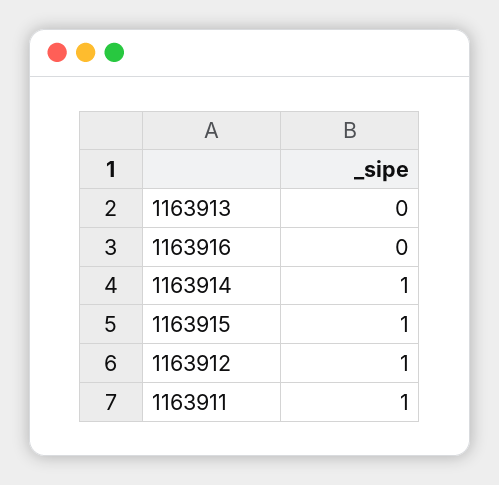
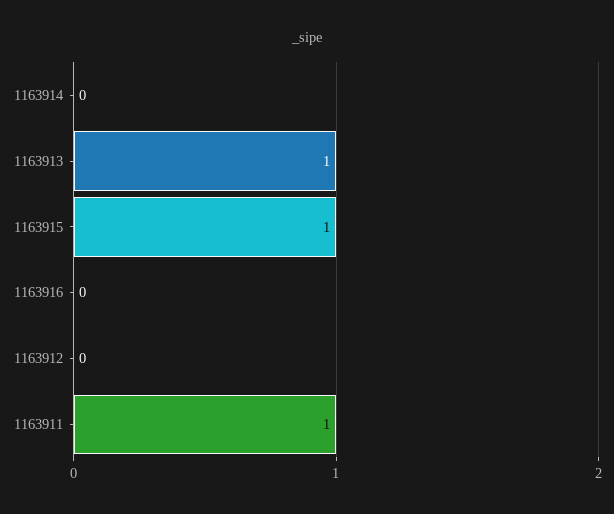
1163913: 0 -> 1
1163914: 1 -> 0
1163912: 1 -> 0

